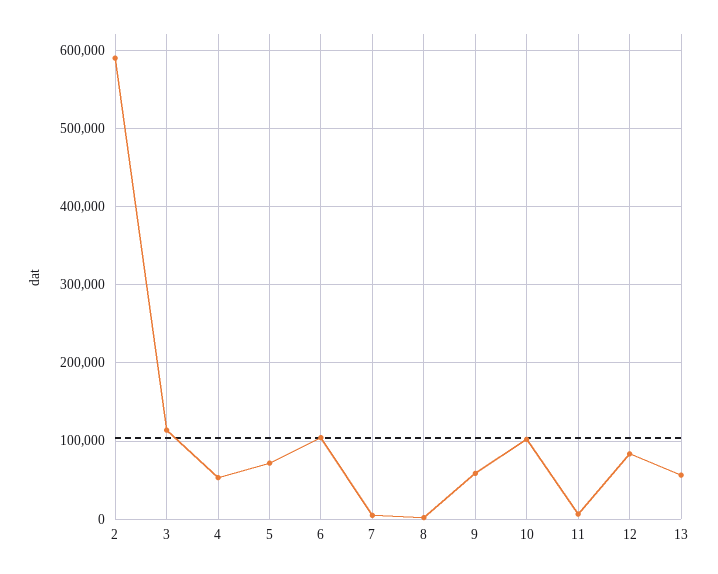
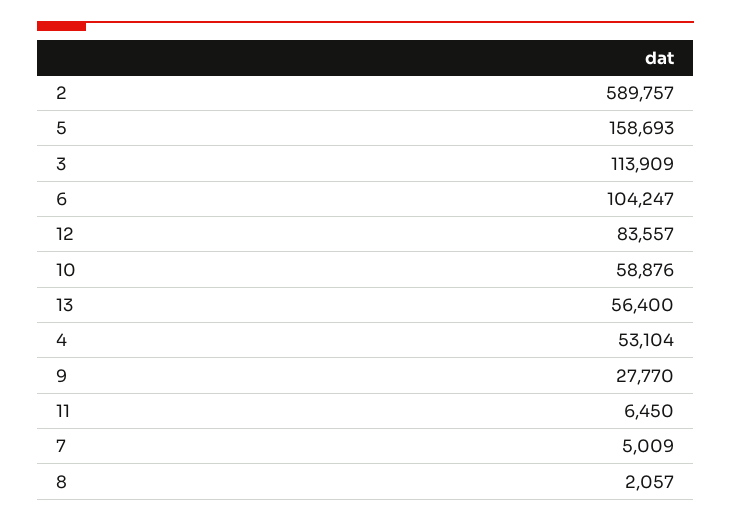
5: 70000 -> 158693
9: 60000 -> 27770
10: 100000 -> 58876

